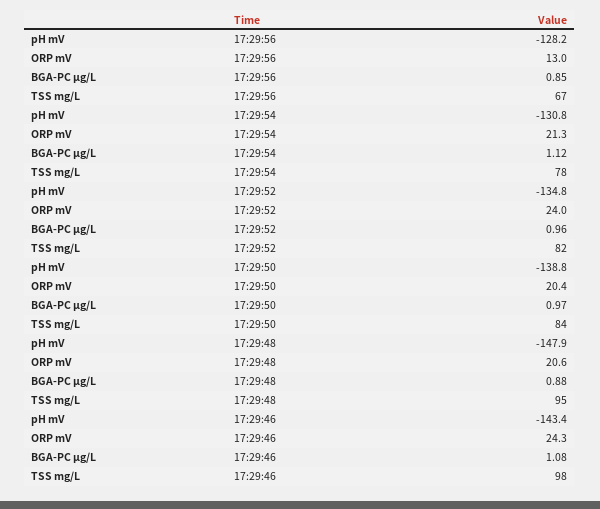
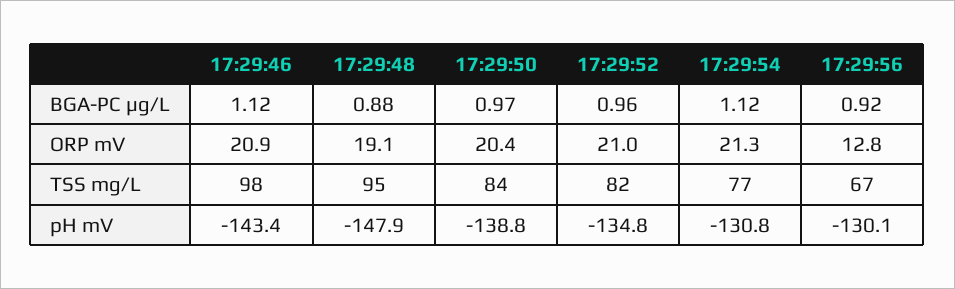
pH mV, 17:29:56: -128.2 -> -130.1
ORP mV, 17:29:56: 13 -> 12.8
BGA-PC µg/L, 17:29:56: 0.85 -> 0.92
TSS mg/L, 17:29:54: 78 -> 77
ORP mV, 17:29:52: 24 -> 21
ORP mV, 17:29:48: 20.6 -> 19.1
ORP mV, 17:29:46: 24.3 -> 20.9
BGA-PC µg/L, 17:29:46: 1.08 -> 1.12

